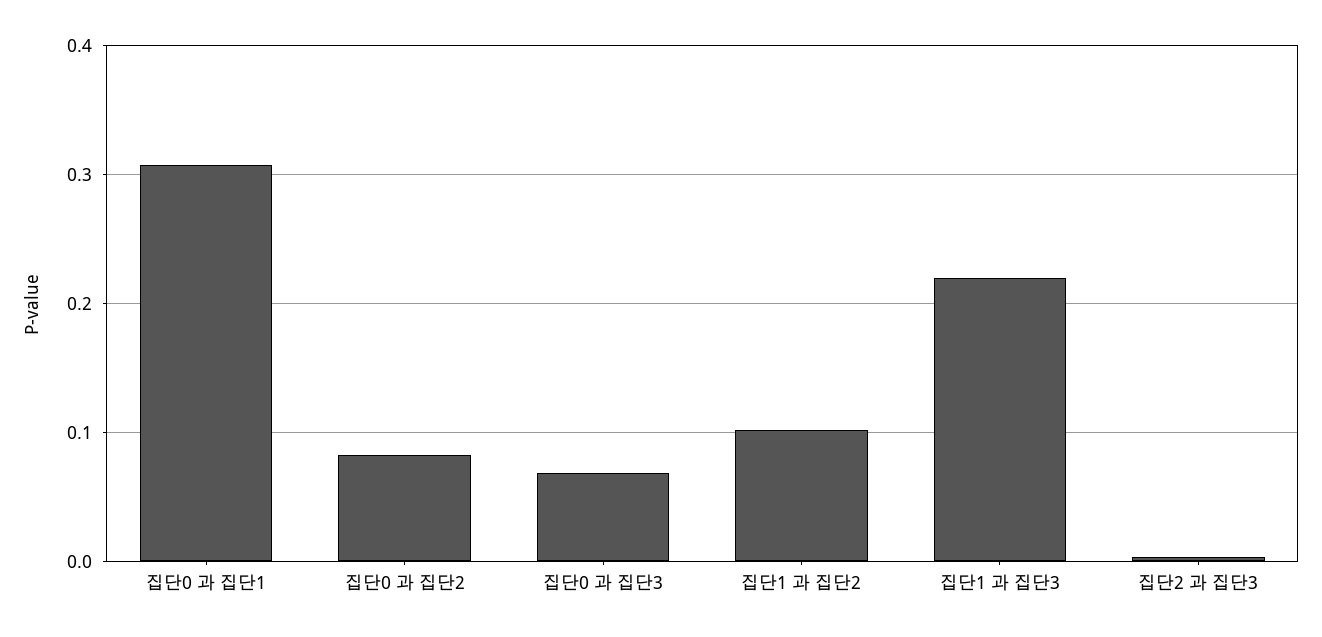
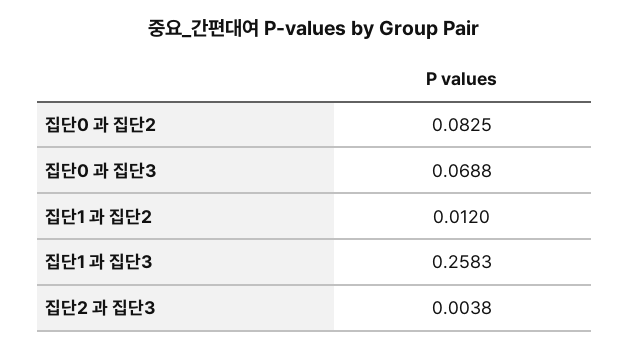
집단0 과 집단1: 0.31 -> none
집단1 과 집단2: 0.1 -> 0.012
집단1 과 집단3: 0.22 -> 0.2583

